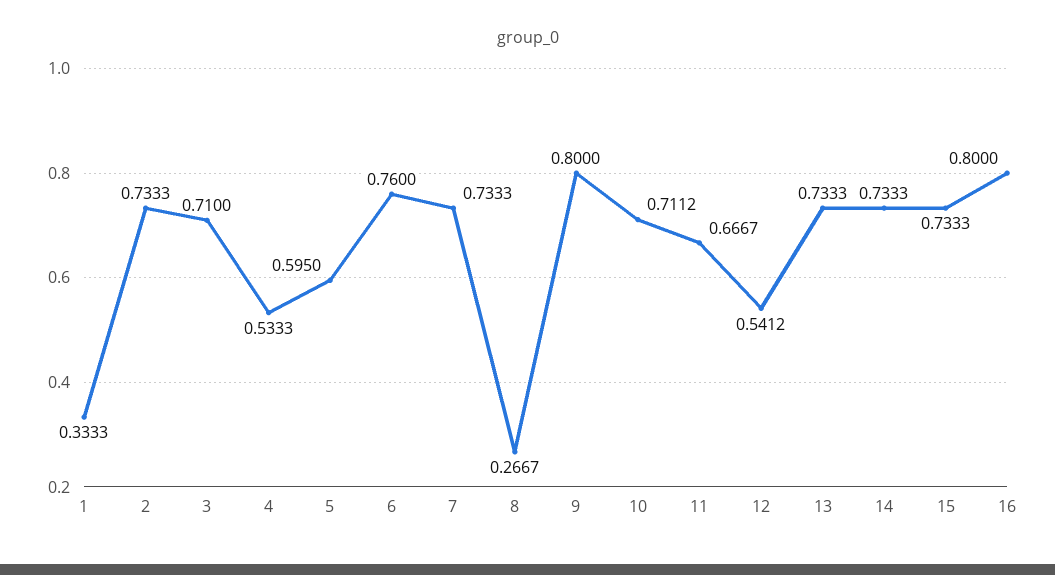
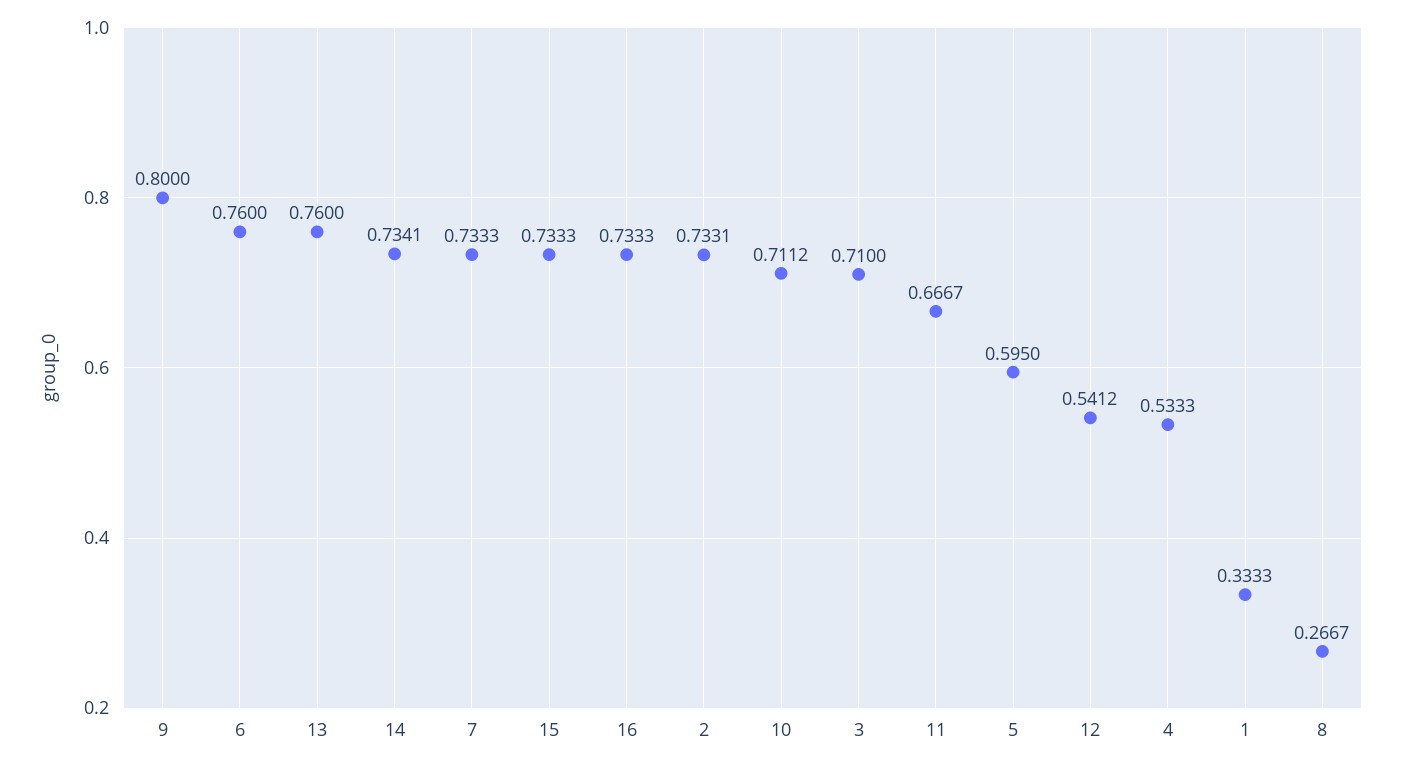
2: 0.7333 -> 0.7331
13: 0.7333 -> 0.76
14: 0.7333 -> 0.7341
16: 0.8 -> 0.7333

